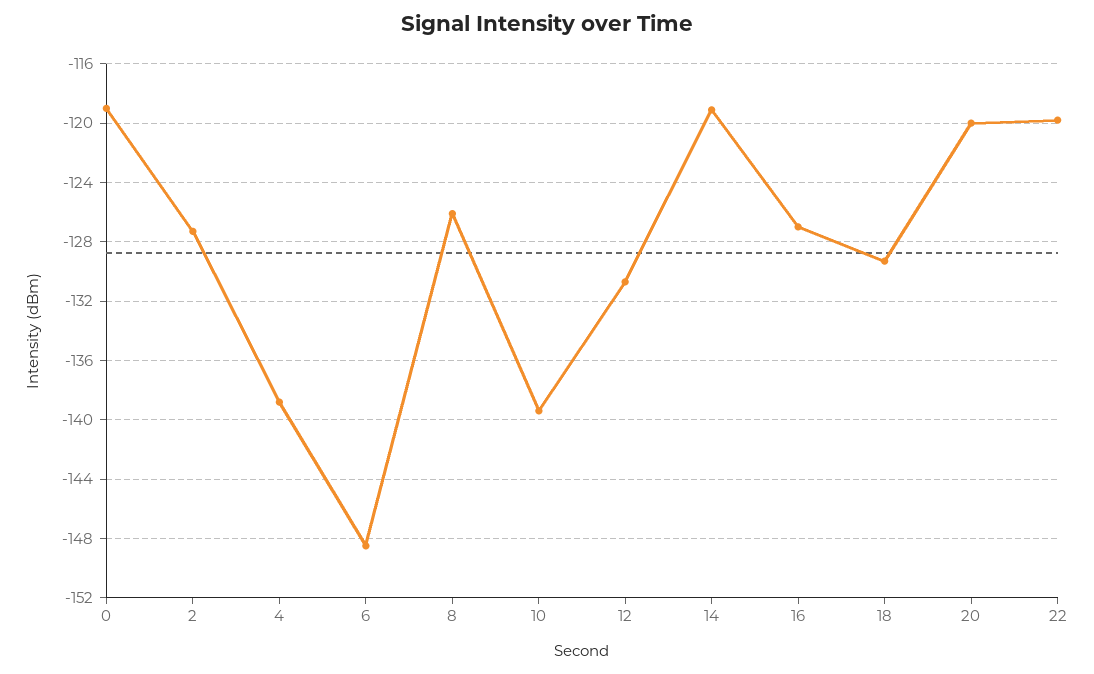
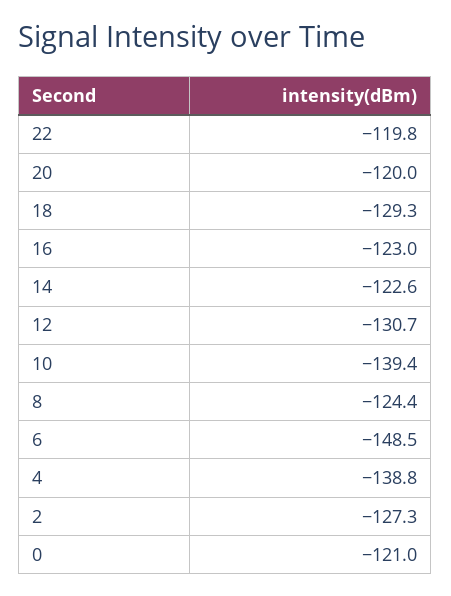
0: -119 -> -121
8: -126 -> -124.4
14: -119 -> -122.6
16: -127 -> -123

